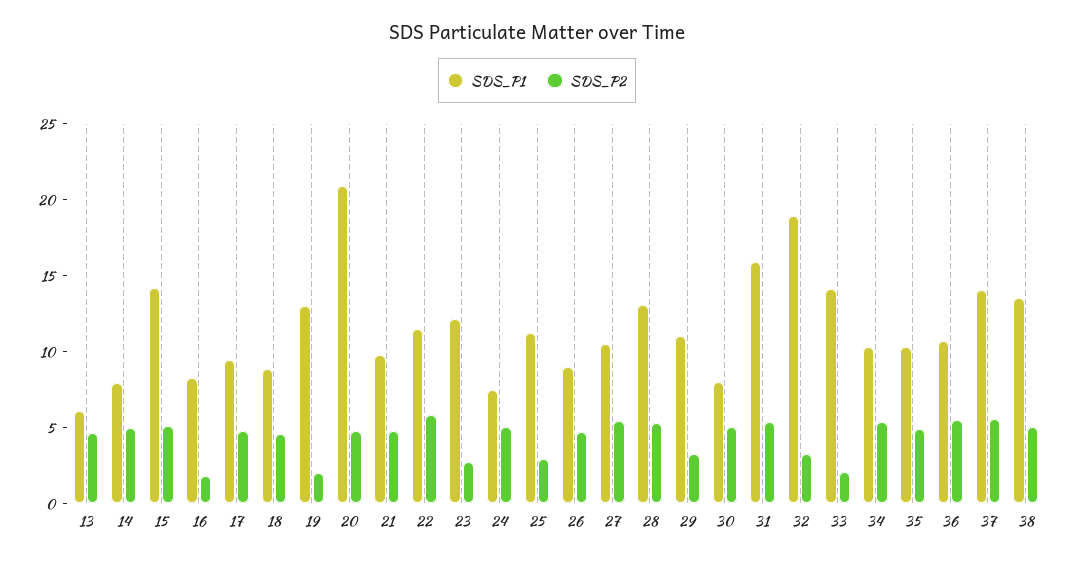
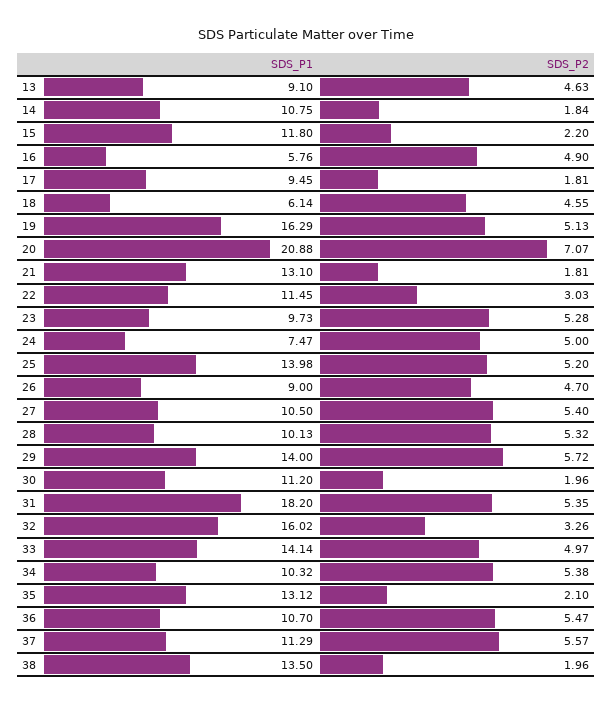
SDS_P1, 13: 6 -> 9.1
SDS_P1, 14: 8 -> 10.75
SDS_P2, 14: 5 -> 1.84
SDS_P1, 15: 14 -> 11.8
SDS_P2, 15: 5 -> 2.2
SDS_P1, 16: 8 -> 5.76
SDS_P2, 16: 2 -> 4.9
SDS_P2, 17: 5 -> 1.81
SDS_P1, 18: 9 -> 6.14
SDS_P1, 19: 13 -> 16.29
SDS_P2, 19: 2 -> 5.13
SDS_P2, 20: 5 -> 7.07
SDS_P1, 21: 10 -> 13.1
SDS_P2, 21: 5 -> 1.81
SDS_P2, 22: 6 -> 3.03
SDS_P1, 23: 12 -> 9.73
SDS_P2, 23: 3 -> 5.28
SDS_P1, 25: 11 -> 13.98
SDS_P2, 25: 3 -> 5.2
SDS_P1, 28: 13 -> 10.13
SDS_P1, 29: 11 -> 14
SDS_P2, 29: 3 -> 5.72
SDS_P1, 30: 8 -> 11.2
SDS_P2, 30: 5 -> 1.96
SDS_P1, 31: 16 -> 18.2
SDS_P1, 32: 19 -> 16.02
SDS_P2, 33: 2 -> 4.97
SDS_P1, 35: 10 -> 13.12
SDS_P2, 35: 5 -> 2.1
SDS_P1, 37: 14 -> 11.29
SDS_P2, 38: 5 -> 1.96

